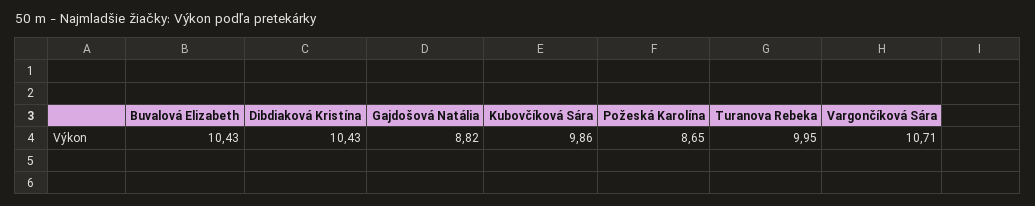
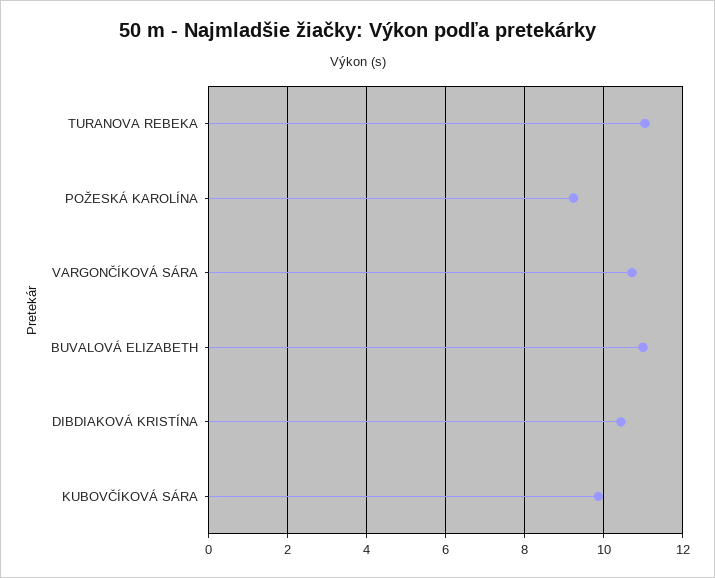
Buvalová Elizabeth: 10.43 -> 11
Gajdošová Natália: 8.82 -> none
Požeská Karolína: 8.65 -> 9.2
Turanova Rebeka: 9.95 -> 11

